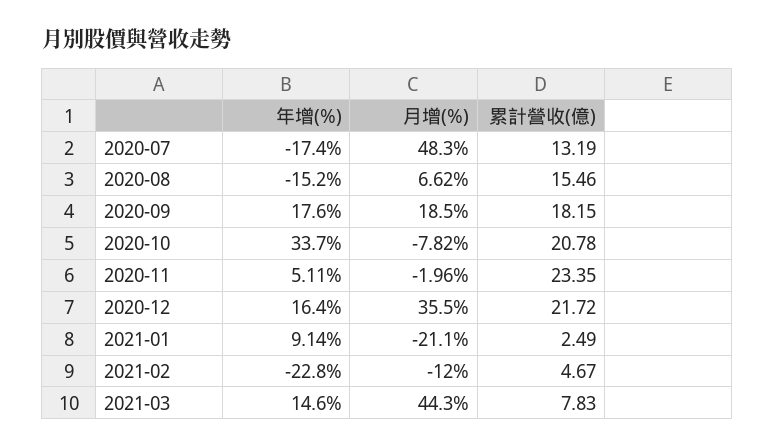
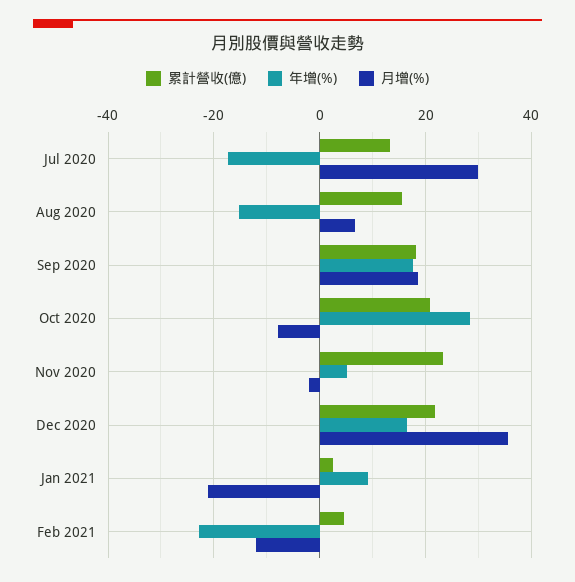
月增(%), 2020-07: 48.3 -> 30
年增(%), 2020-10: 33.7 -> 28
年增(%), 2021-03: 14.6 -> none
月增(%), 2021-03: 44.3 -> none
累計營收(億), 2021-03: 7.83 -> none

